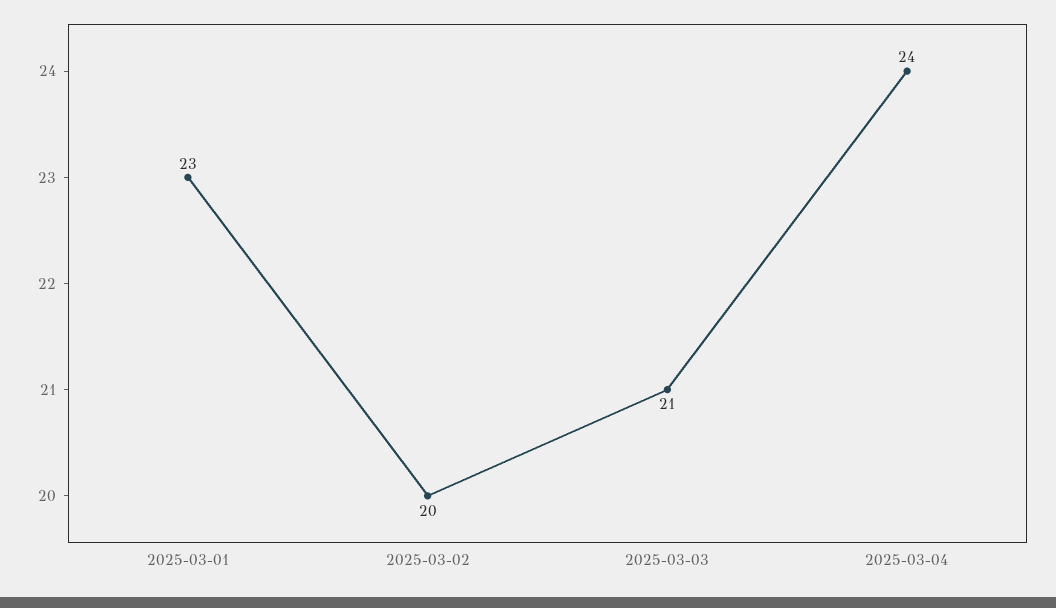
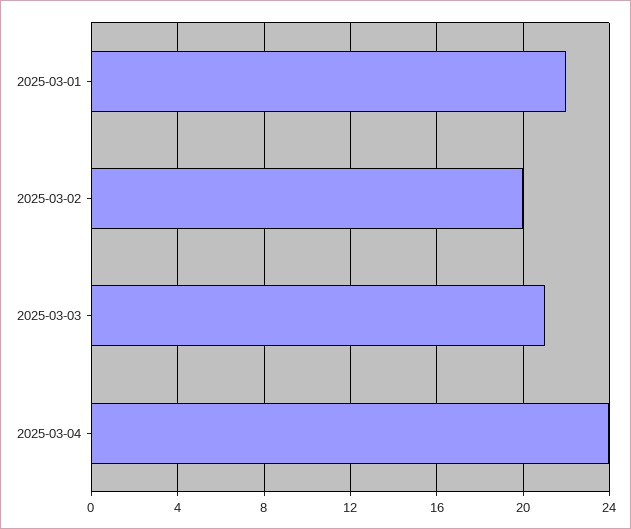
2025-03-01: 23 -> 22

